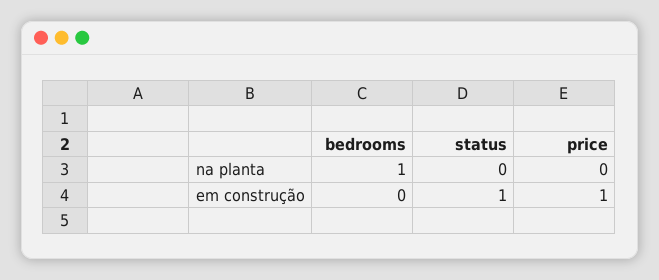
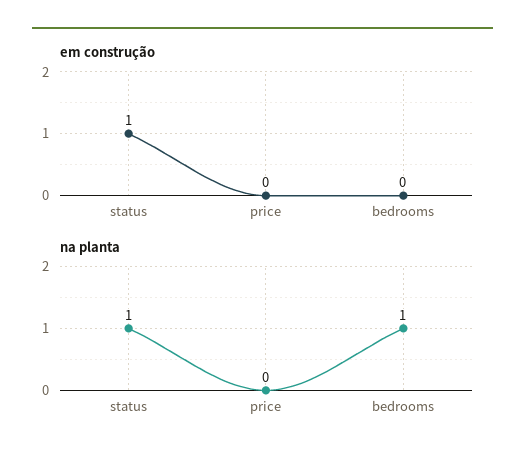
na planta, status: 0 -> 1
em construção, price: 1 -> 0

